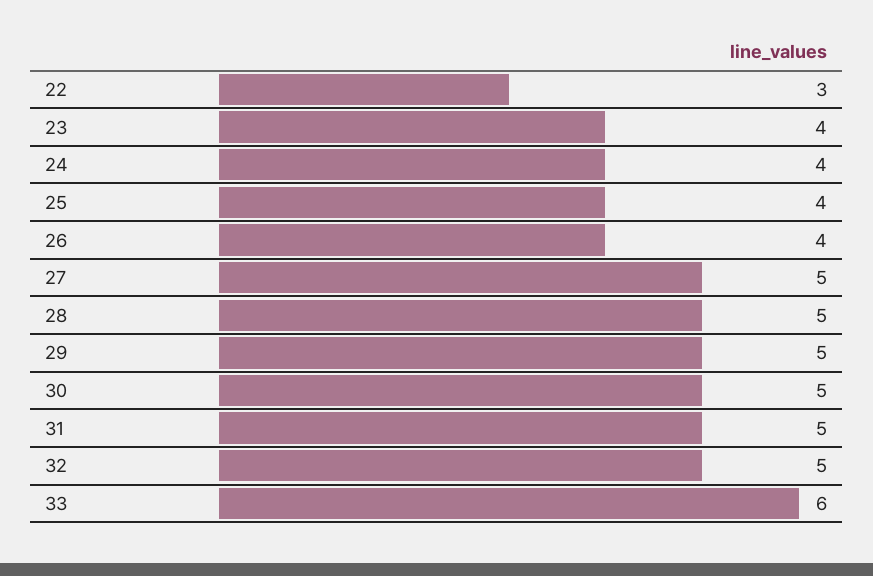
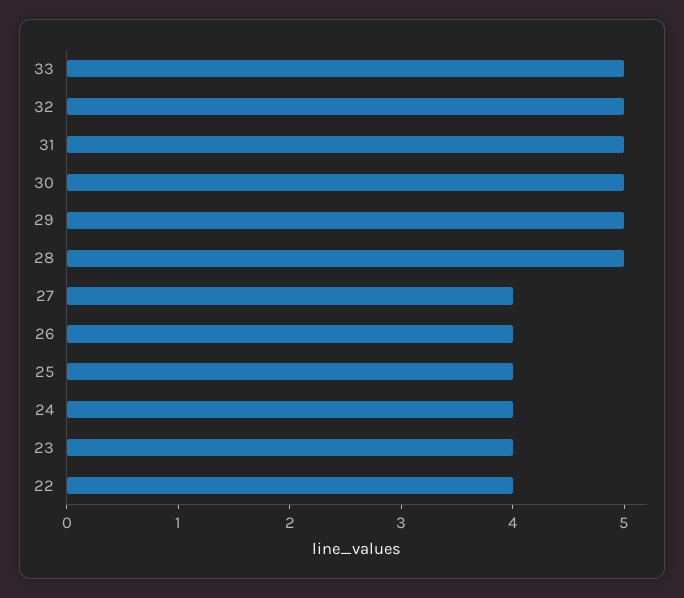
22: 3 -> 4
27: 5 -> 4
33: 6 -> 5

